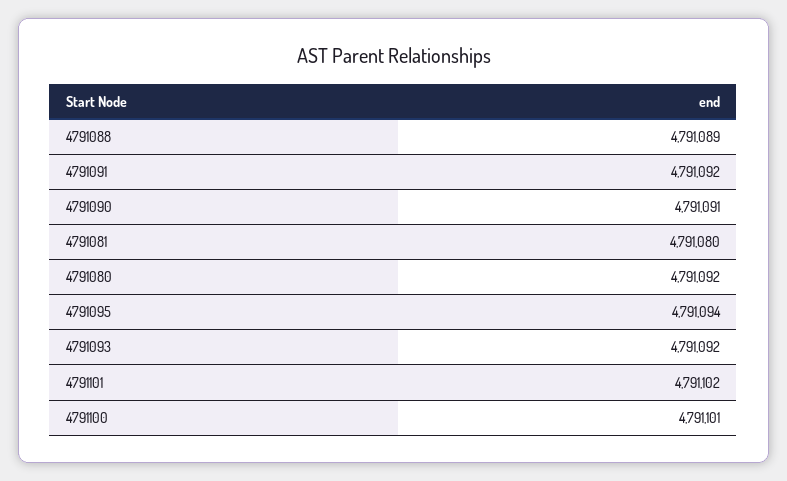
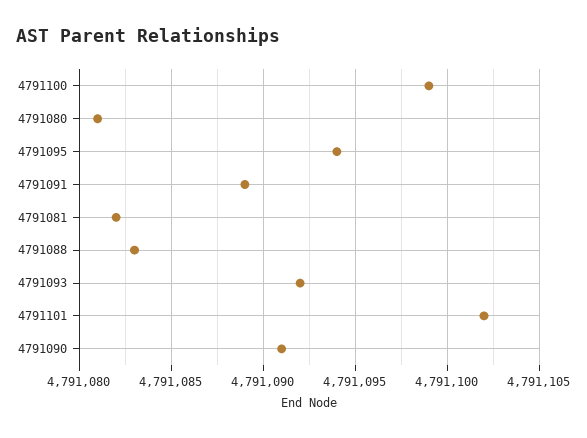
4791088: 4791089 -> 4791083
4791091: 4791092 -> 4791089
4791081: 4791080 -> 4791082
4791080: 4791092 -> 4791081
4791100: 4791101 -> 4791099

